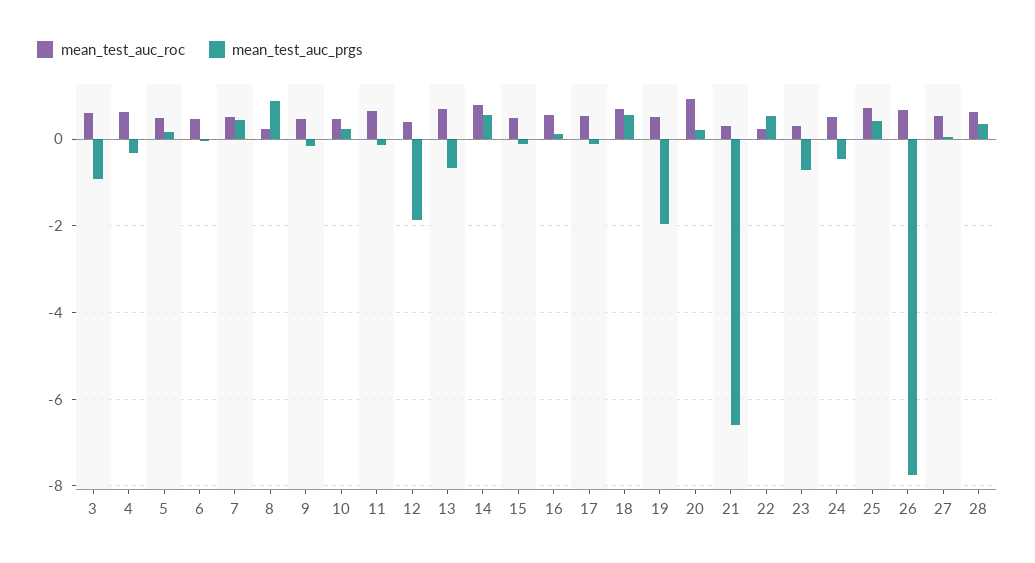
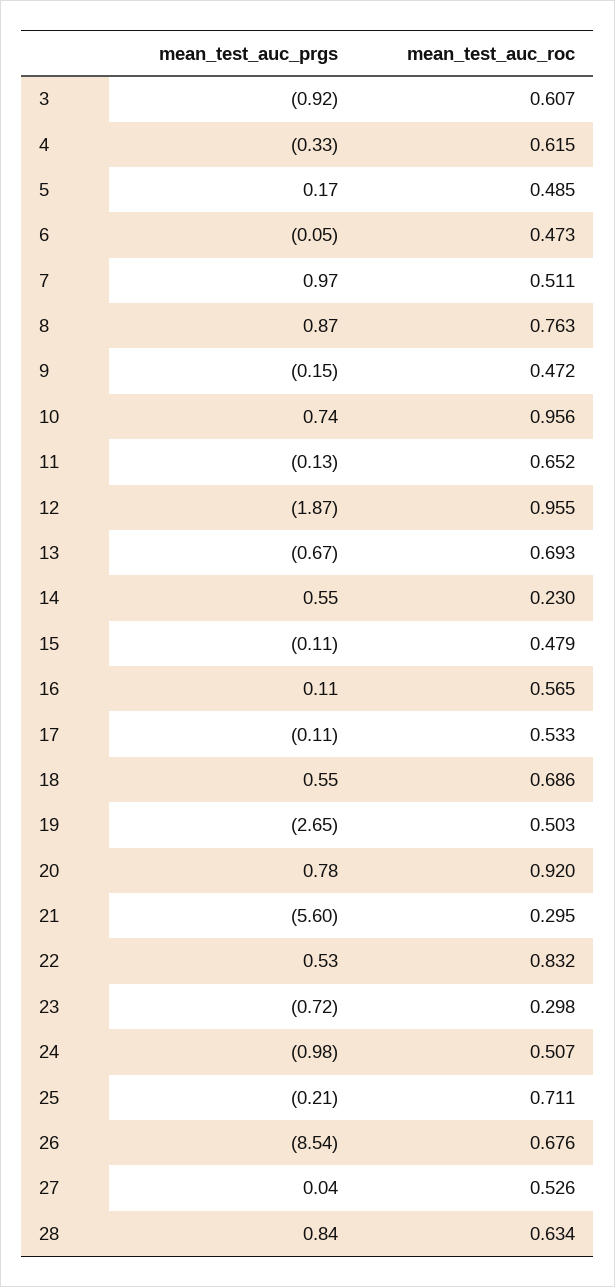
mean_test_auc_prgs, 7: 0.4 -> 0.97
mean_test_auc_roc, 8: 0.2 -> 0.763
mean_test_auc_roc, 10: 0.4 -> 0.956
mean_test_auc_prgs, 10: 0.2 -> 0.74
mean_test_auc_roc, 12: 0.4 -> 0.955
mean_test_auc_roc, 14: 0.8 -> 0.23
mean_test_auc_prgs, 19: -2 -> -2.65
mean_test_auc_prgs, 20: 0.2 -> 0.78
mean_test_auc_prgs, 21: -6.6 -> -5.6
mean_test_auc_roc, 22: 0.2 -> 0.832
mean_test_auc_prgs, 24: -0.4 -> -0.98
mean_test_auc_prgs, 25: 0.4 -> -0.21
mean_test_auc_prgs, 26: -7.8 -> -8.54
mean_test_auc_prgs, 28: 0.4 -> 0.84

